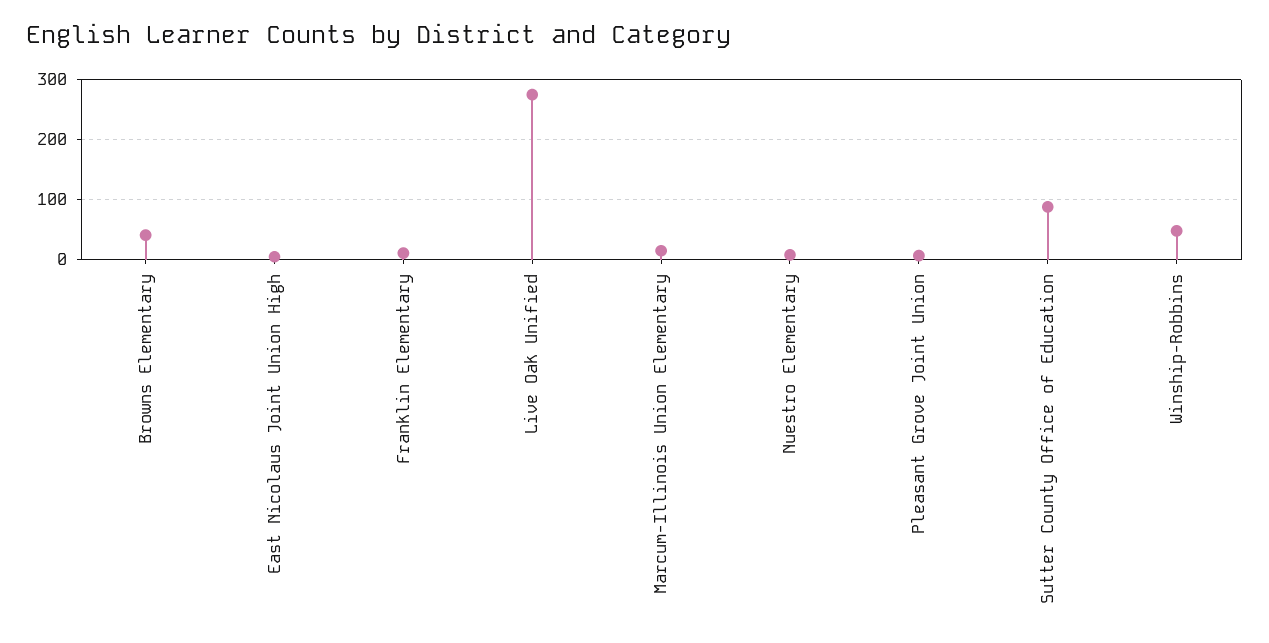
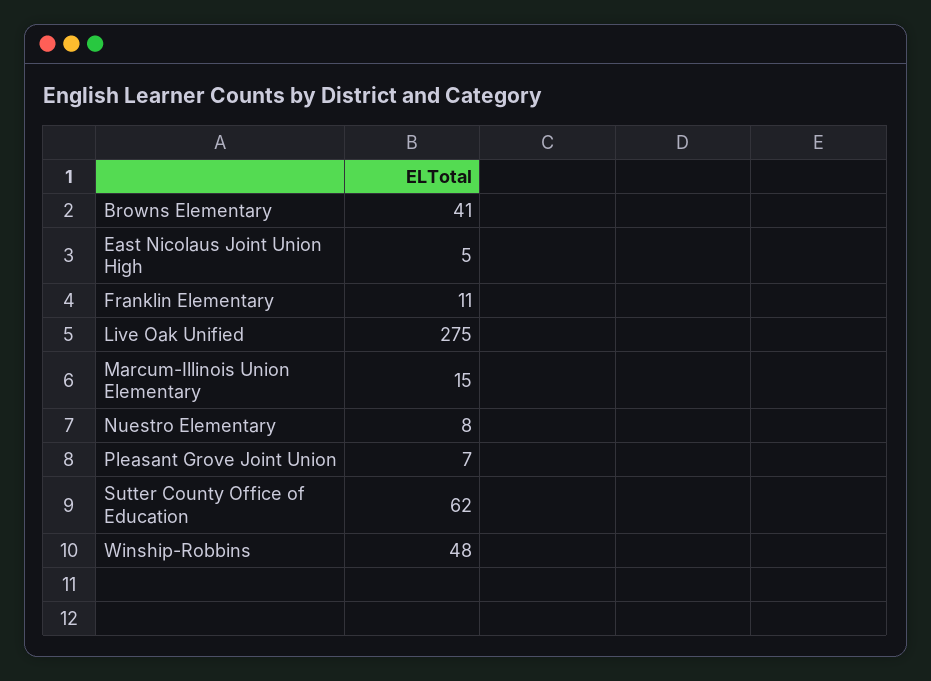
Sutter County Office of Education: 90 -> 62

